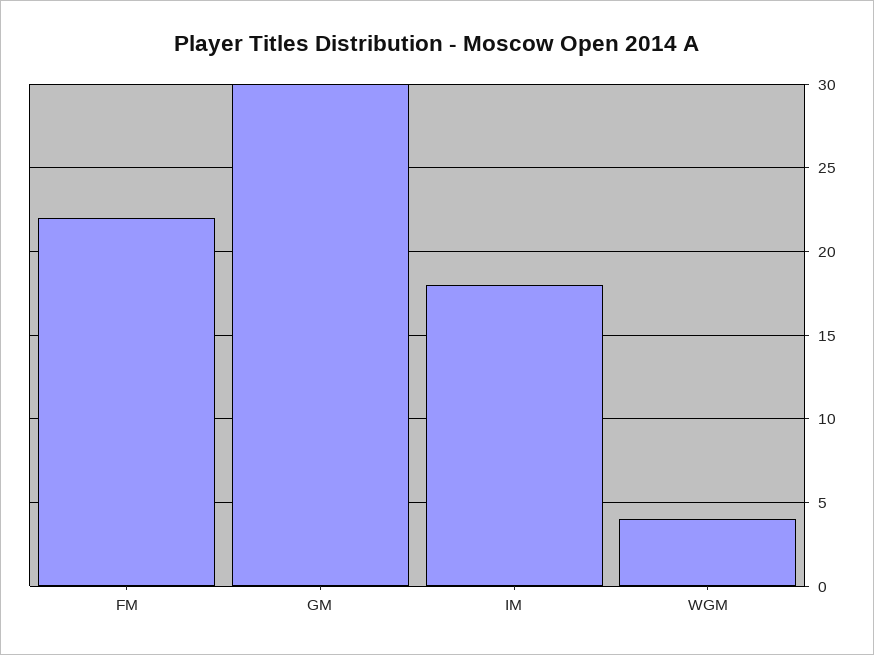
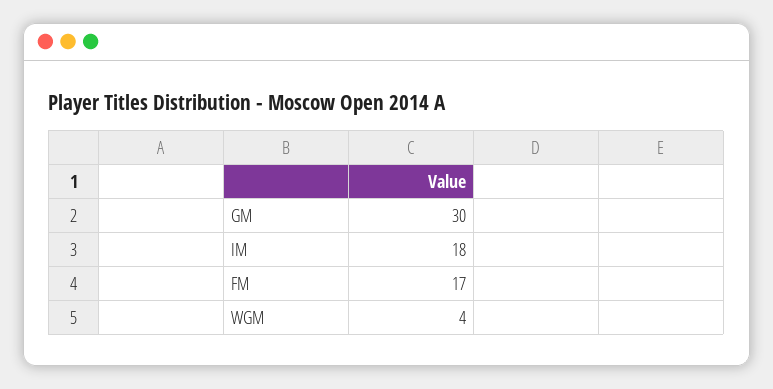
FM: 22 -> 17

